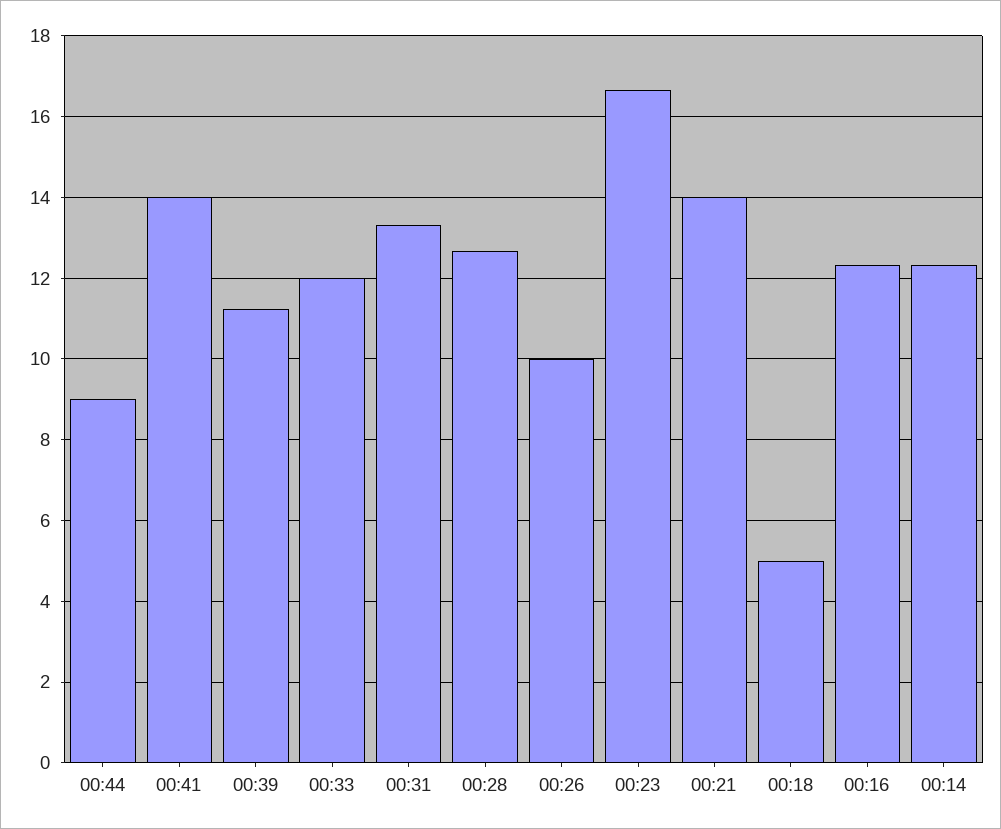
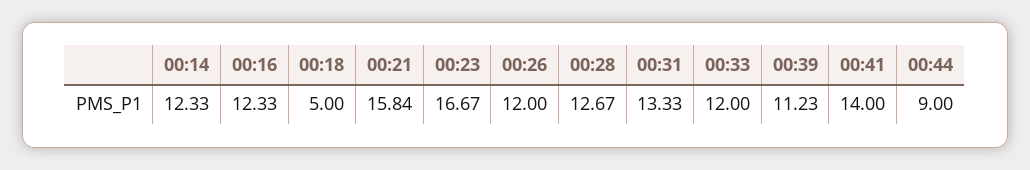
00:26: 10 -> 12
00:21: 14 -> 15.84

